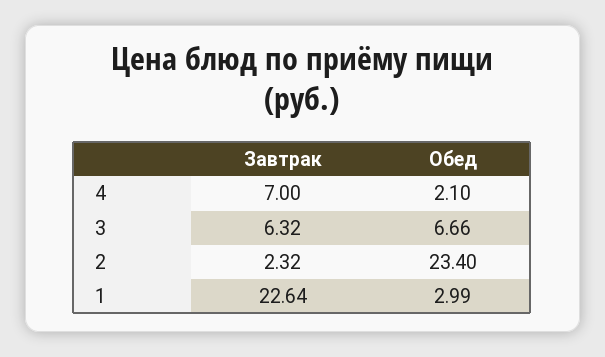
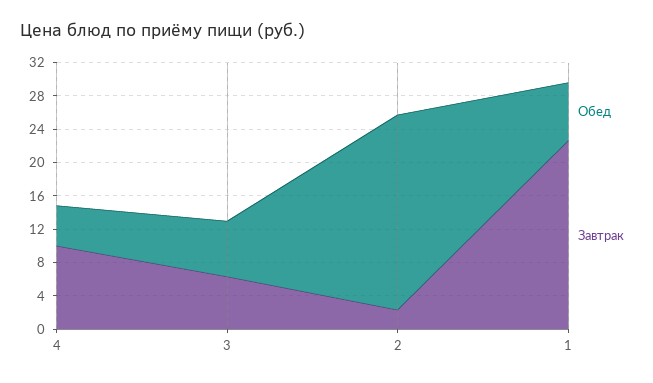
Завтрак, 4: 7 -> 10
Обед, 4: 2.1 -> 5
Обед, 1: 2.99 -> 7

